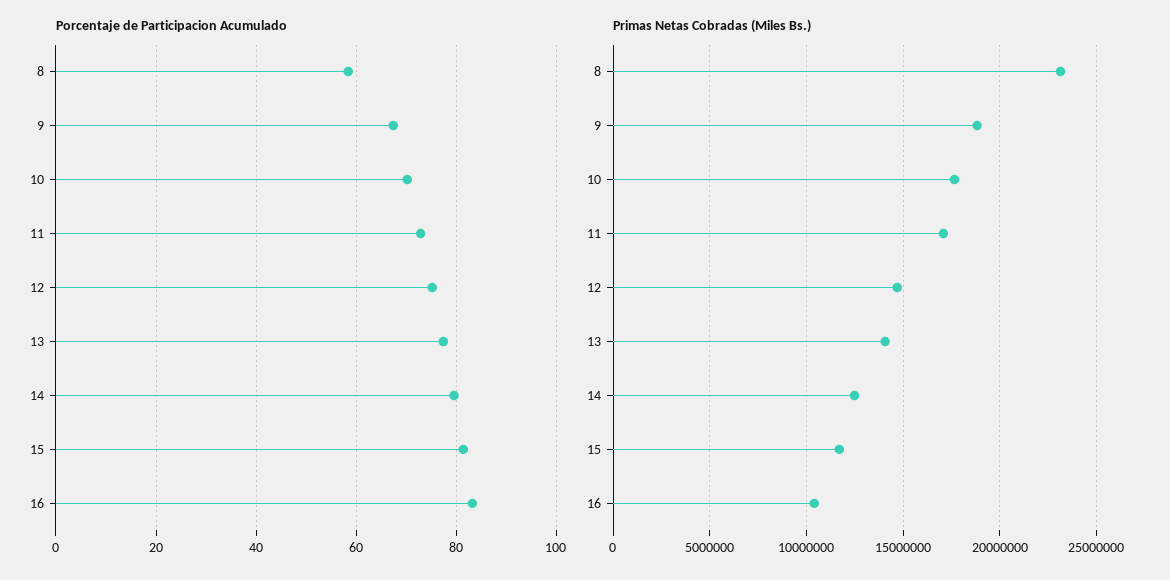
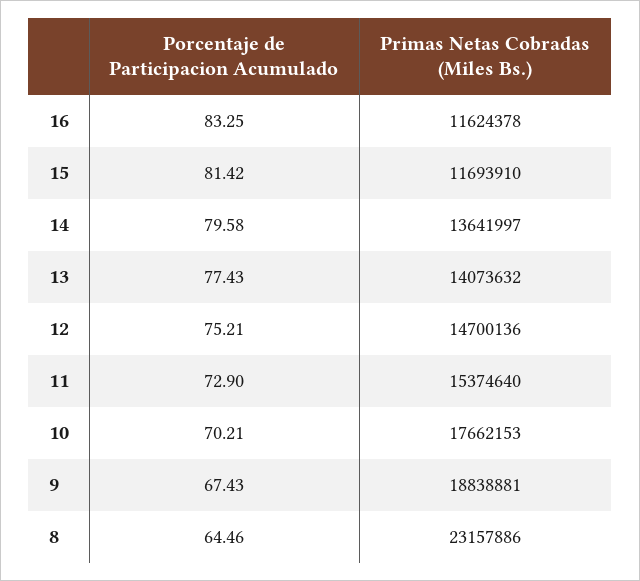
Porcentaje de Participacion Acumulado, 8: 58 -> 64.46
Primas Netas Cobradas (Miles Bs.), 11: 17000000 -> 15374640
Primas Netas Cobradas (Miles Bs.), 14: 12500000 -> 13641997
Primas Netas Cobradas (Miles Bs.), 16: 10500000 -> 11624378

